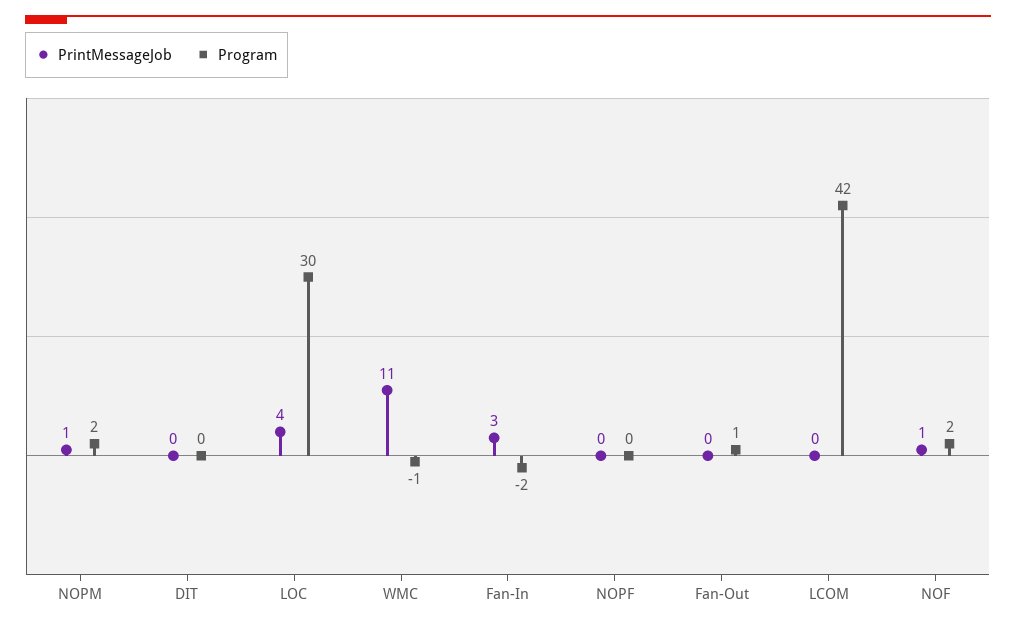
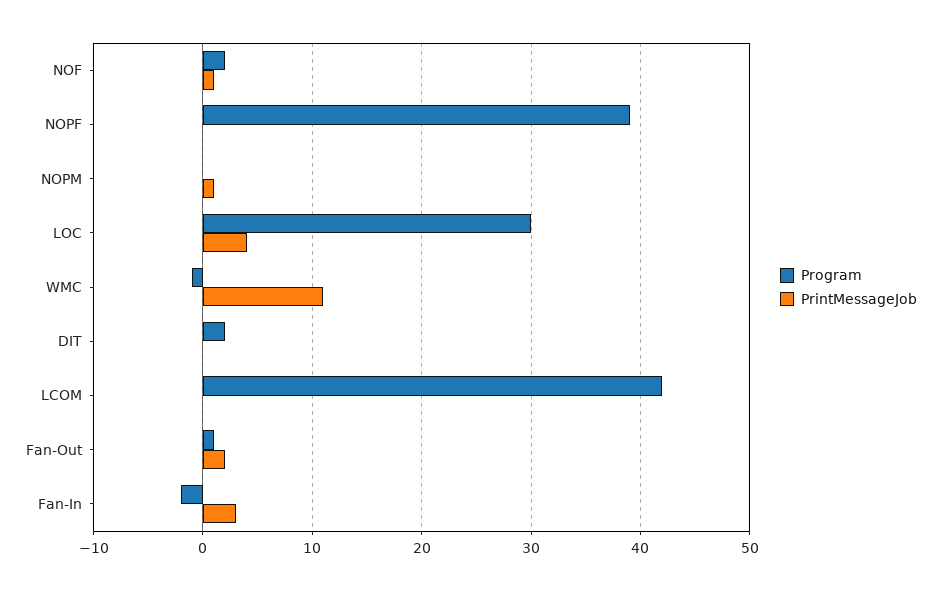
Program, NOPM: 2 -> 0
Program, DIT: 0 -> 2
Program, NOPF: 0 -> 39
PrintMessageJob, Fan-Out: 0 -> 2

